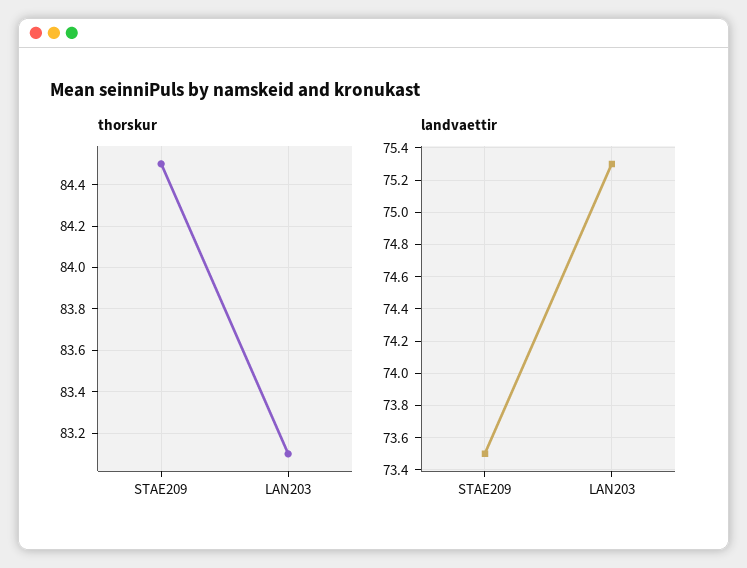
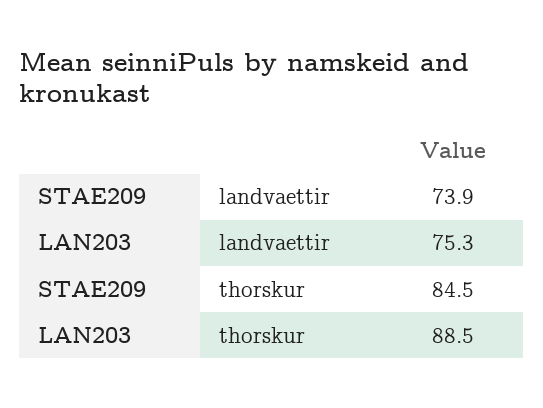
thorskur, LAN203: 83.1 -> 88.5
landvaettir, STAE209: 73.5 -> 73.9

